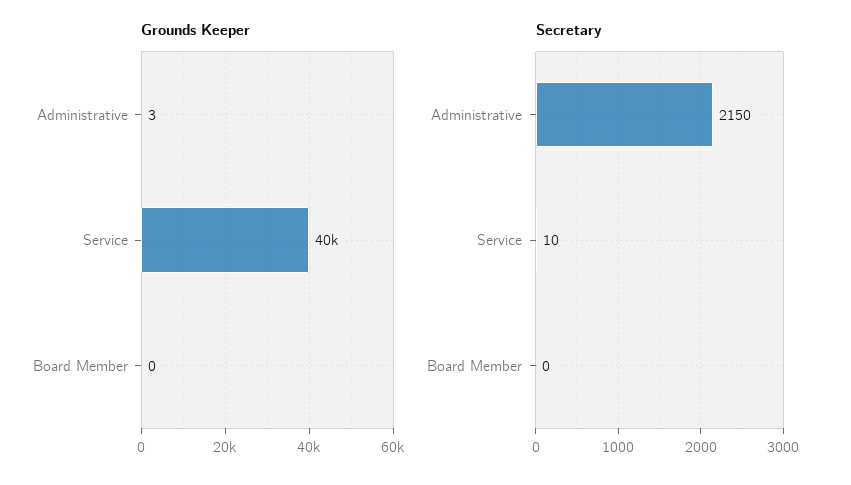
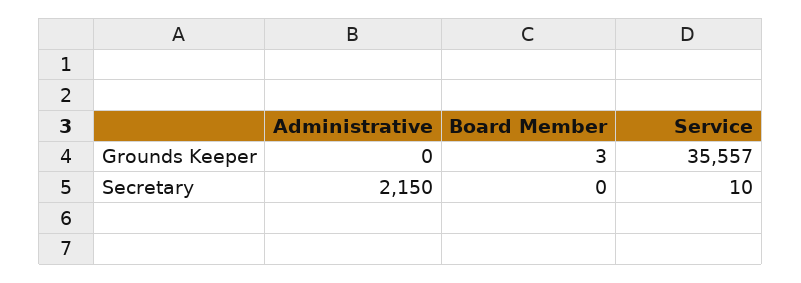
Grounds Keeper, Administrative: 3 -> 0
Grounds Keeper, Service: 40000 -> 35557
Grounds Keeper, Board Member: 0 -> 3

